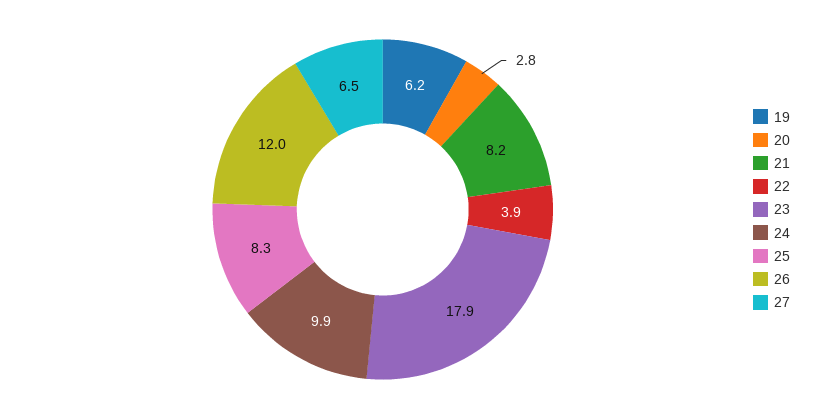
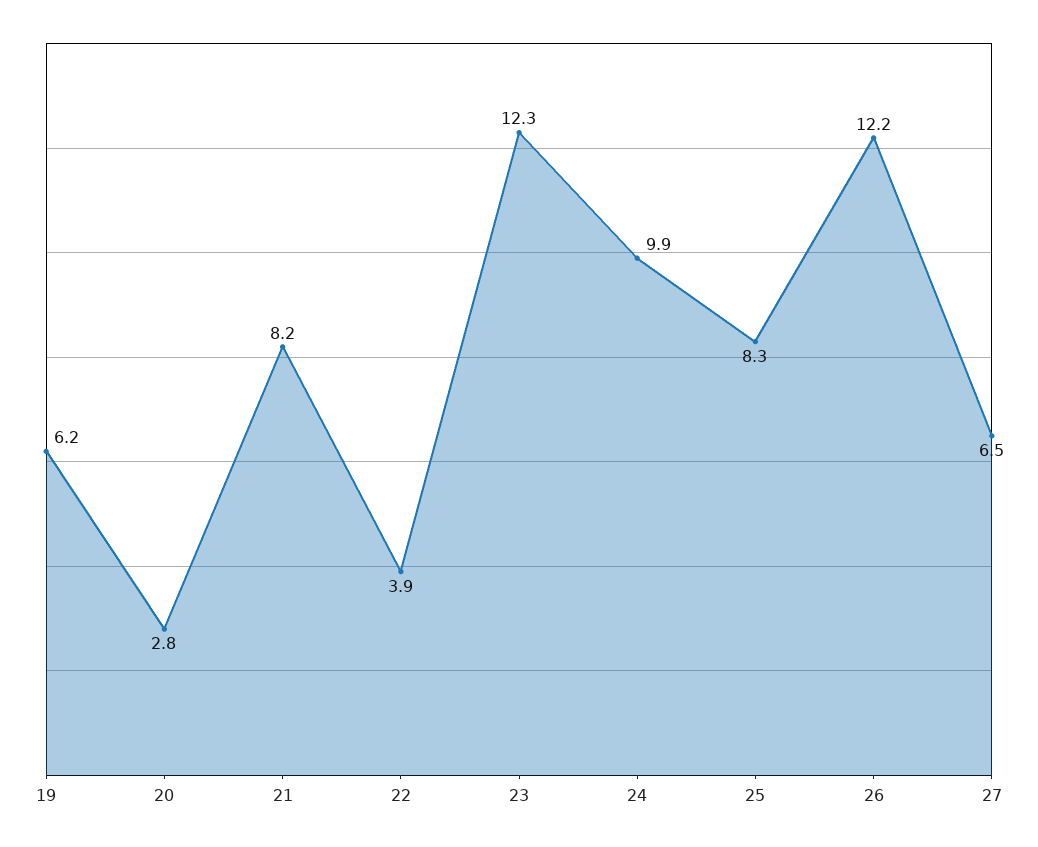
23: 17.9 -> 12.3
26: 12 -> 12.2

